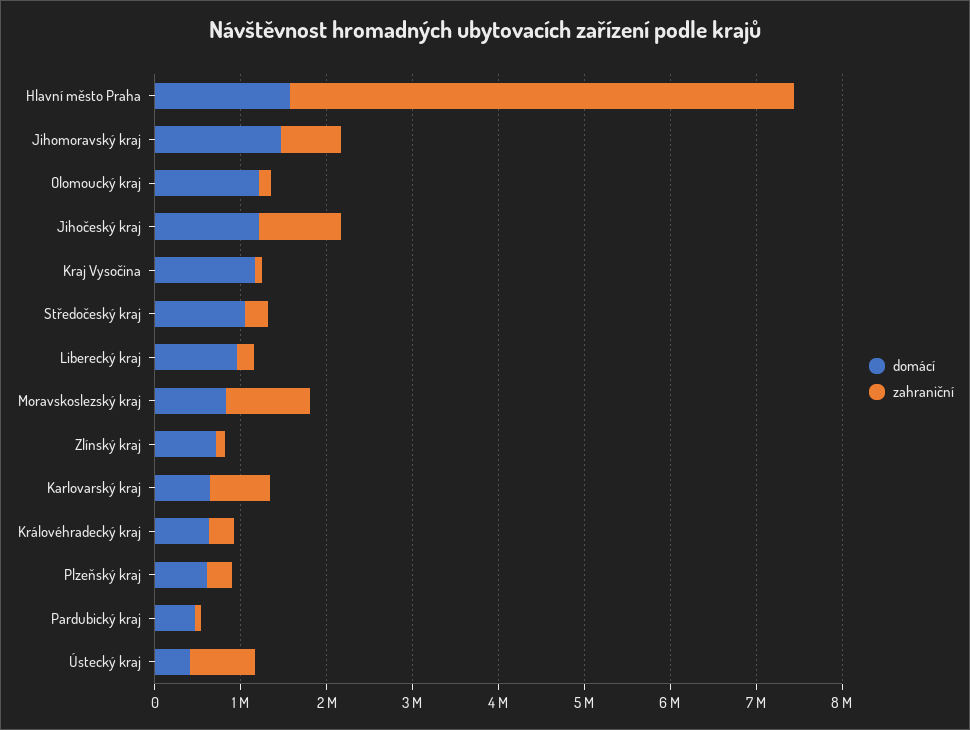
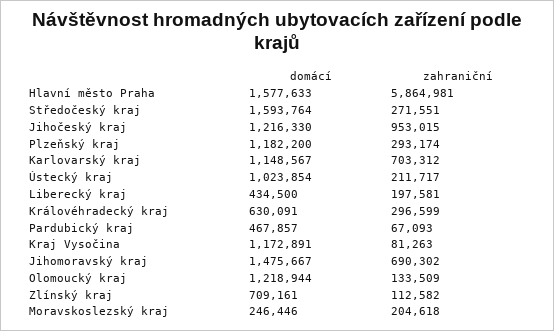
domácí, Středočeský kraj: 1000000 -> 1593764
domácí, Liberecký kraj: 1000000 -> 434500
domácí, Moravskoslezský kraj: 800000 -> 246446
zahraniční, Moravskoslezský kraj: 1000000 -> 204618
domácí, Karlovarský kraj: 600000 -> 1148567
domácí, Plzeňský kraj: 600000 -> 1182200
domácí, Ústecký kraj: 400000 -> 1023854
zahraniční, Ústecký kraj: 800000 -> 211717

